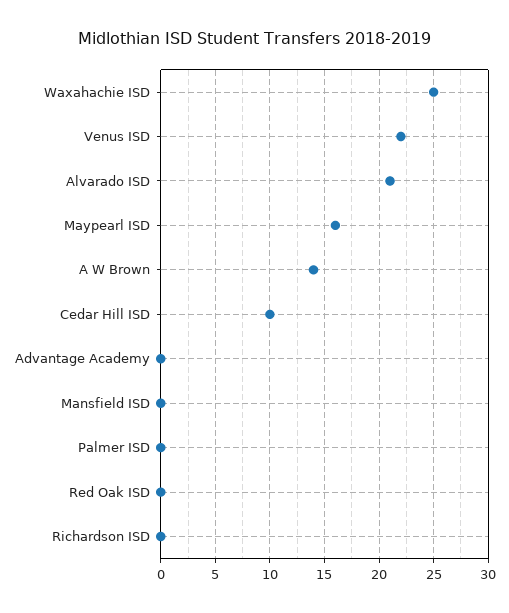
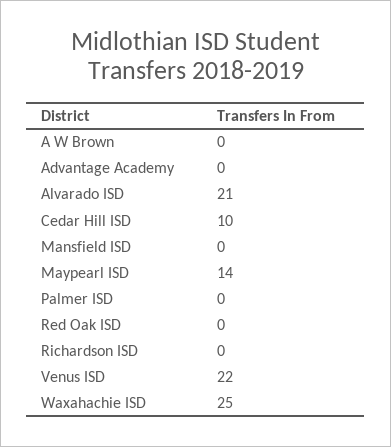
Maypearl ISD: 16 -> 14
A W Brown: 14 -> 0

